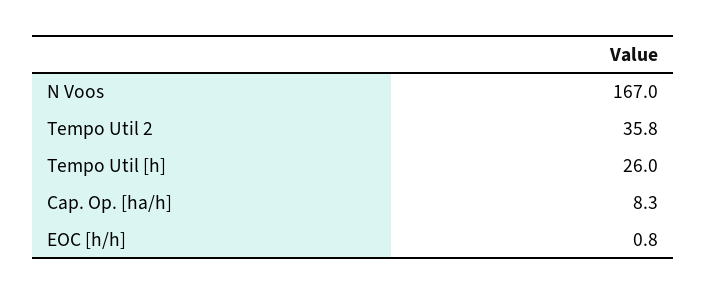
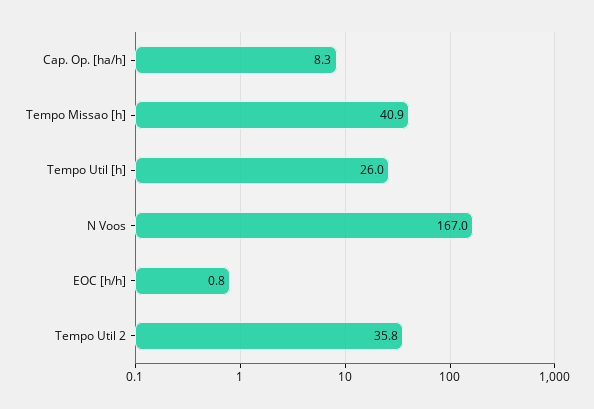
Tempo Missao [h]: none -> 40.9

